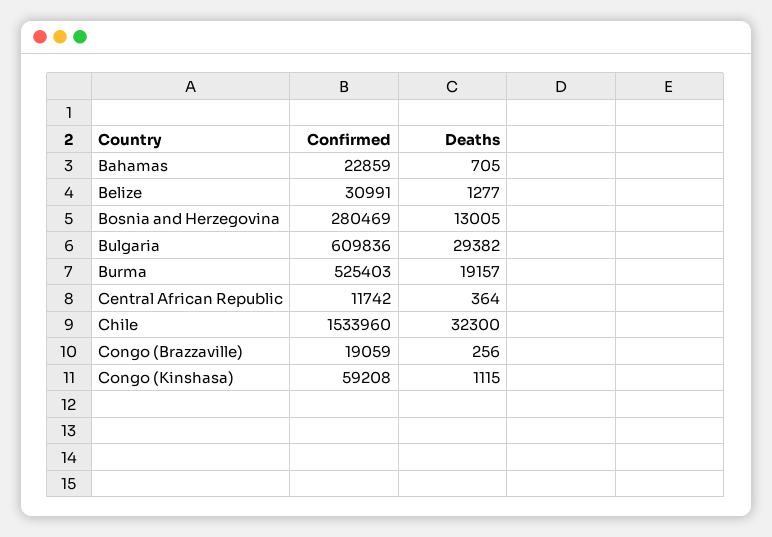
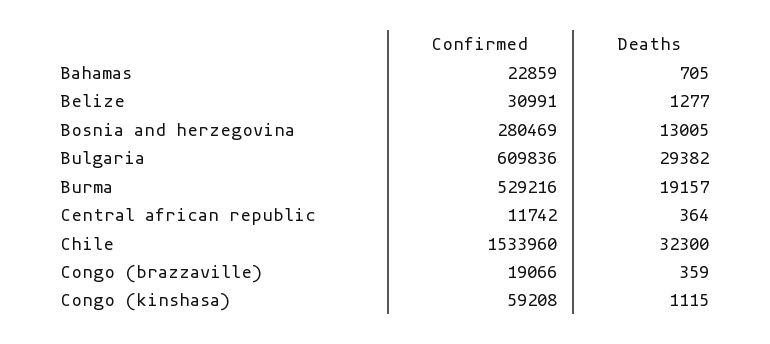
Confirmed, Burma: 525403 -> 529216
Confirmed, Congo (Brazzaville): 19059 -> 19066
Deaths, Congo (Brazzaville): 256 -> 359

